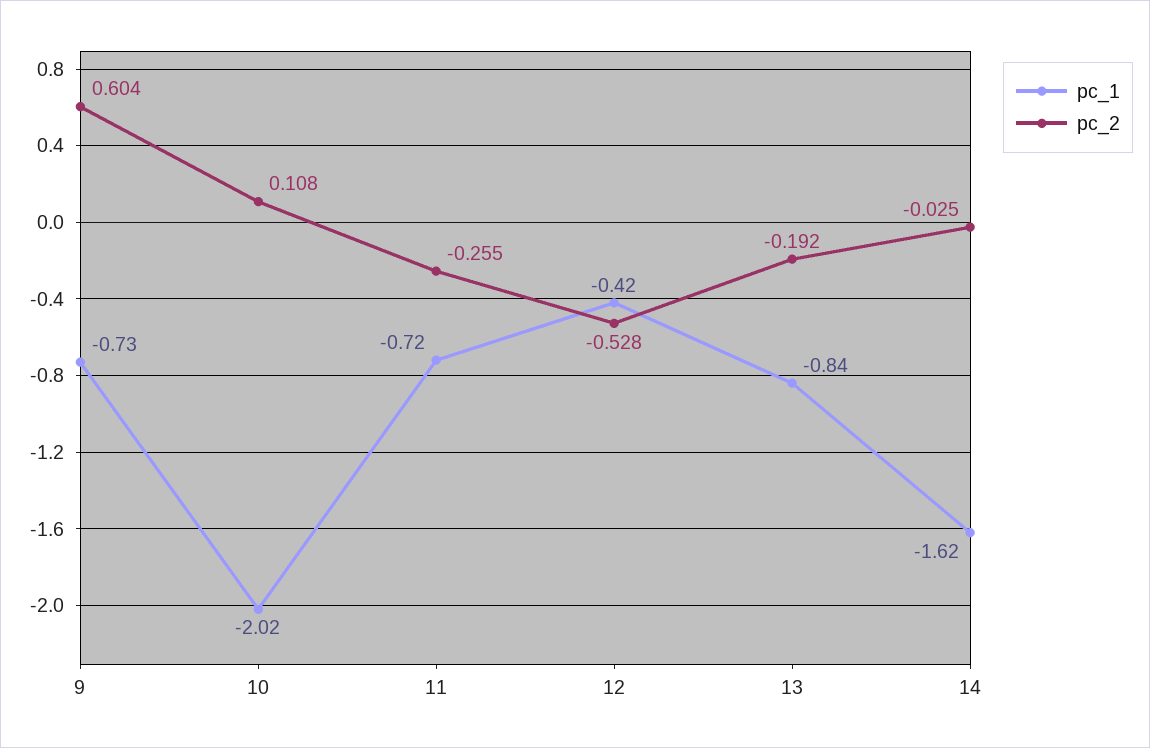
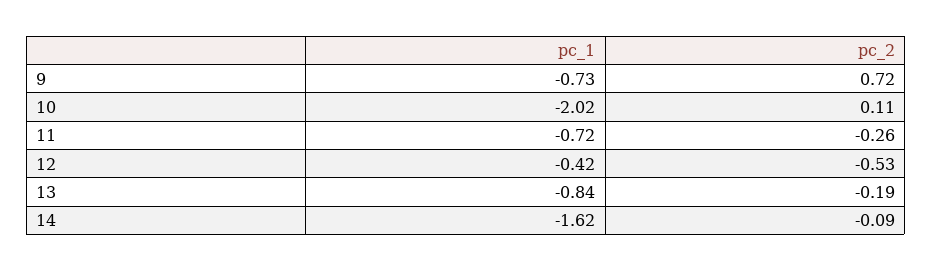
pc_2, 9: 0.604 -> 0.72
pc_2, 14: -0.025 -> -0.09

